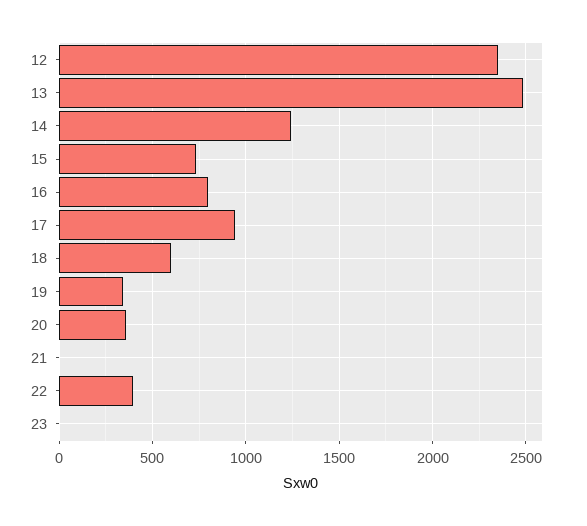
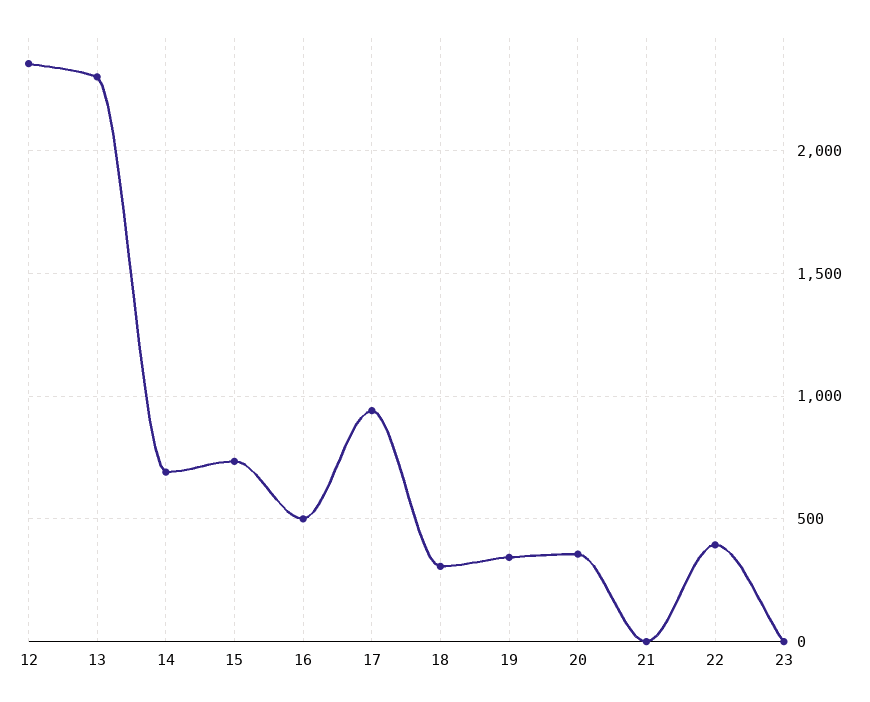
13: 2500 -> 2300
14: 1250 -> 700
16: 800 -> 500
18: 600 -> 300

